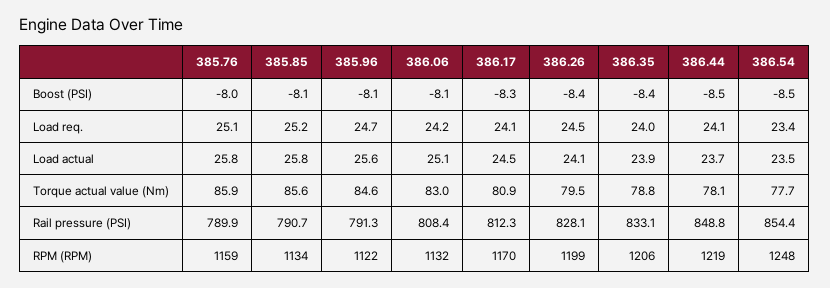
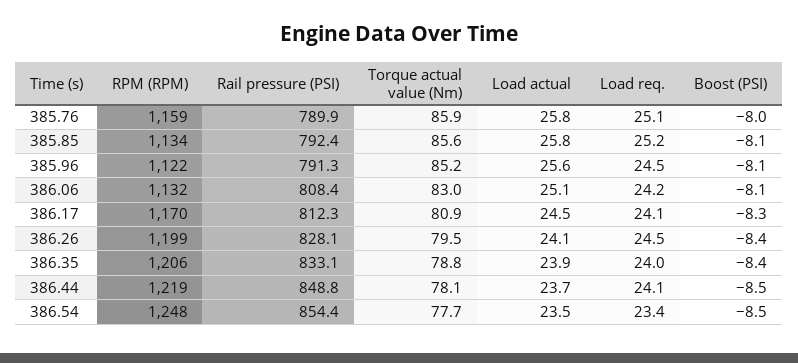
385.96, Load req.: 24.7 -> 24.5
385.96, Torque actual value (Nm): 84.6 -> 85.2
385.85, Rail pressure (PSI): 790.7 -> 792.4

